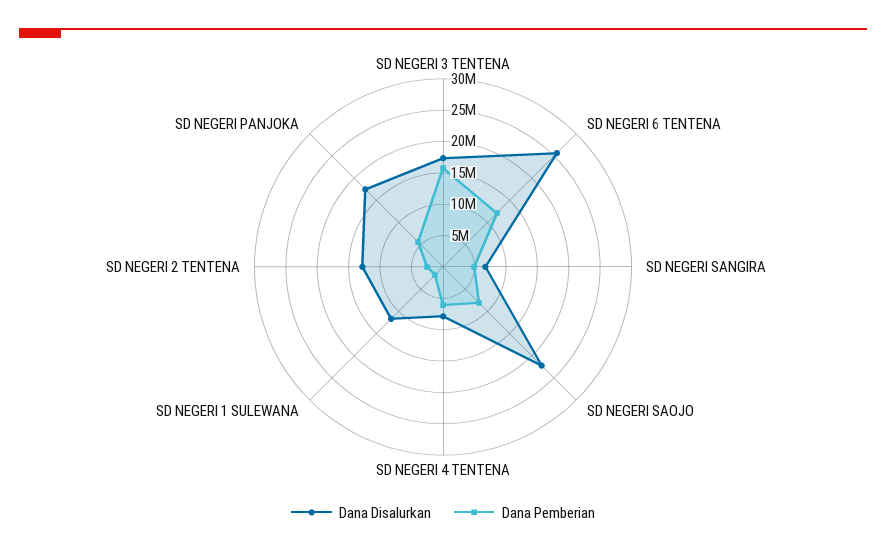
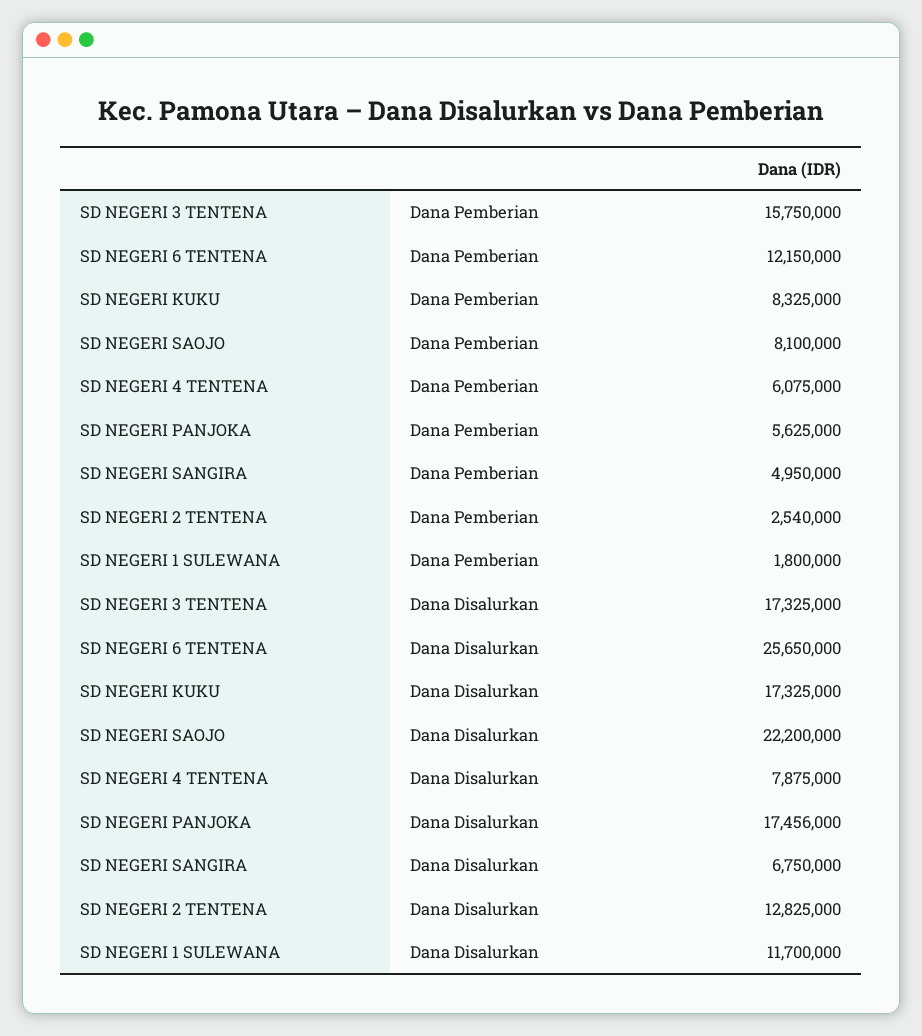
Dana Pemberian, SD NEGERI KUKU: none -> 8325000
Dana Disalurkan, SD NEGERI KUKU: none -> 17325000

